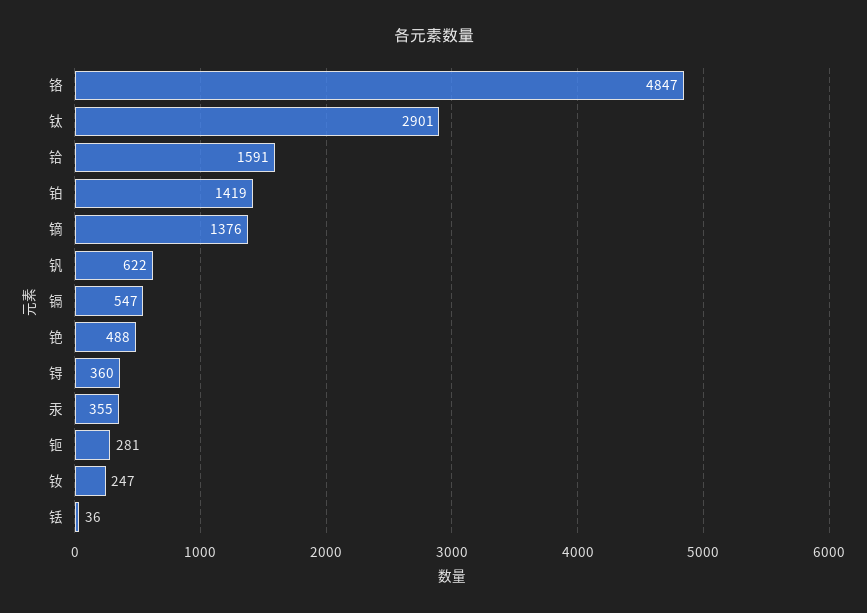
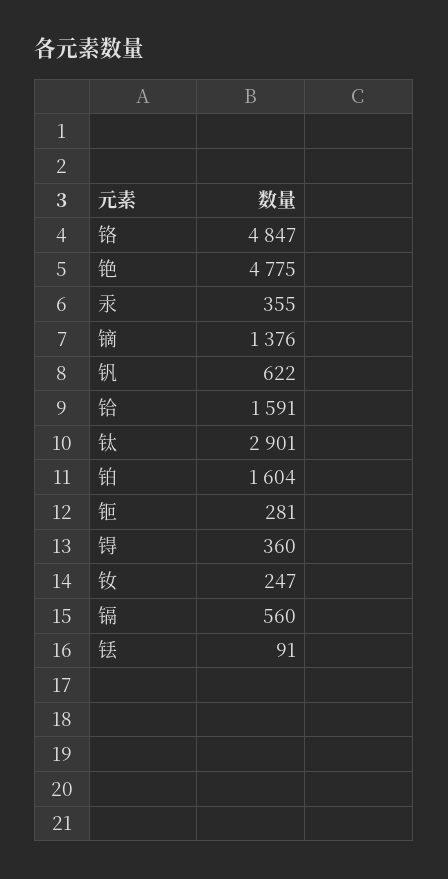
铂: 1419 -> 1604
镉: 547 -> 560
铯: 488 -> 4775
铥: 36 -> 91

